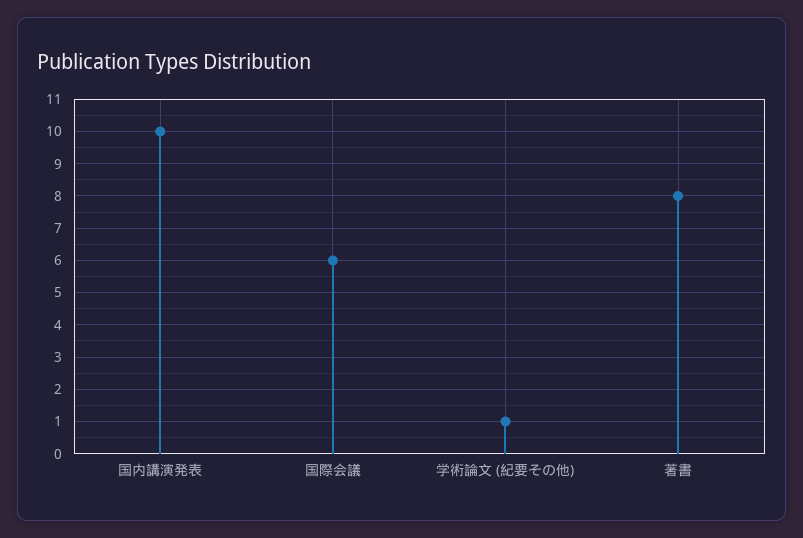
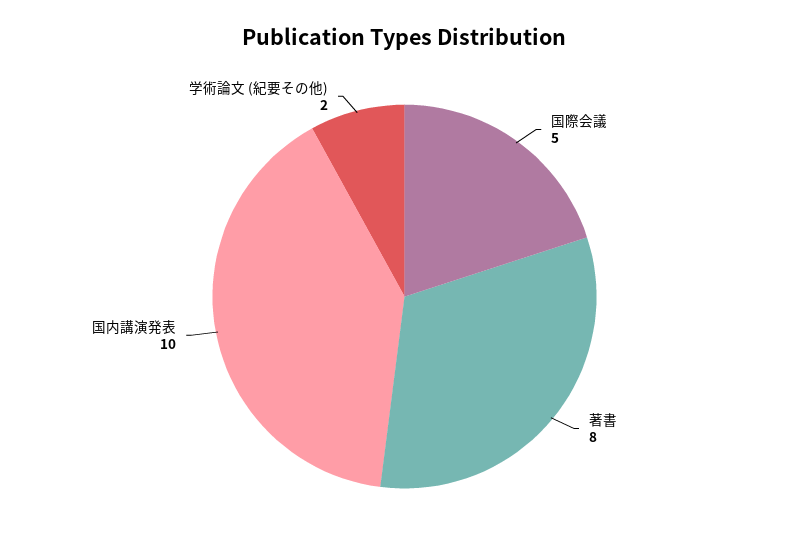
国際会議: 6 -> 5
学術論文 (紀要その他): 1 -> 2

